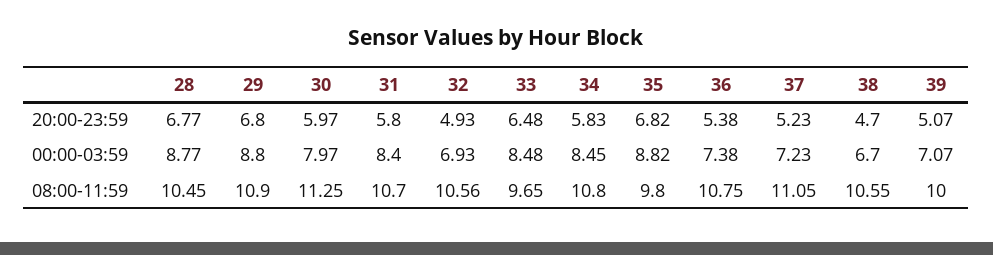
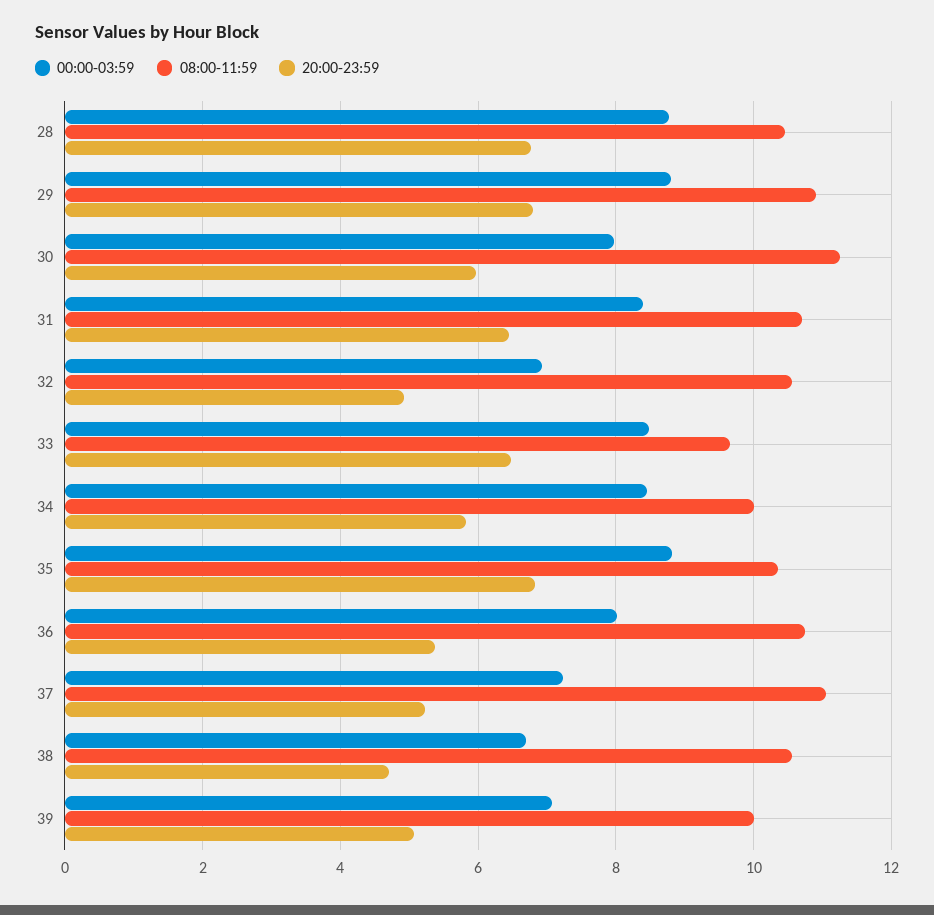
20:00-23:59, 31: 5.8 -> 6.4
00:00-03:59, 36: 7.38 -> 8
08:00-11:59, 34: 10.8 -> 10
08:00-11:59, 35: 9.8 -> 10.4

